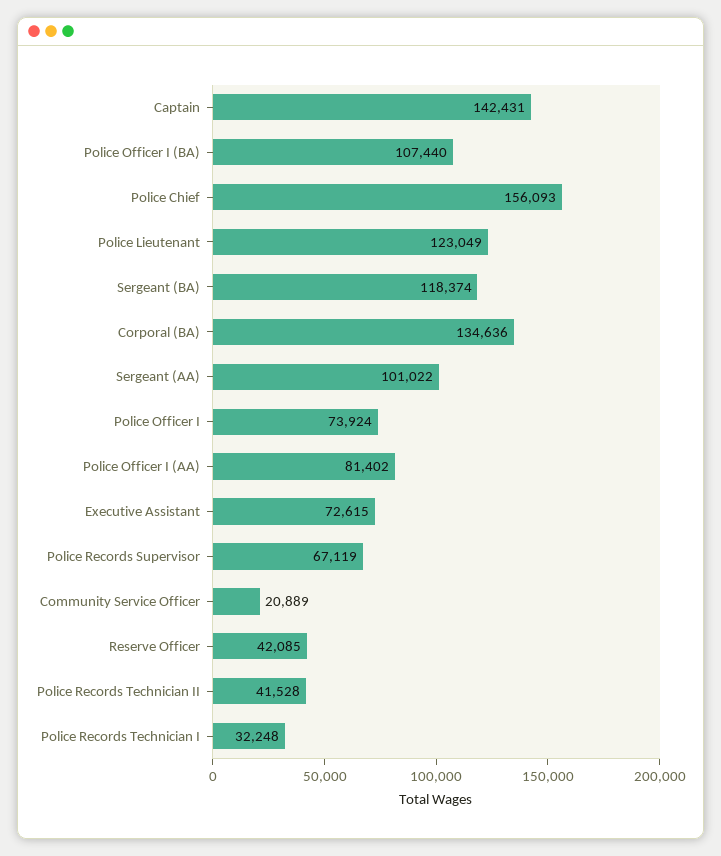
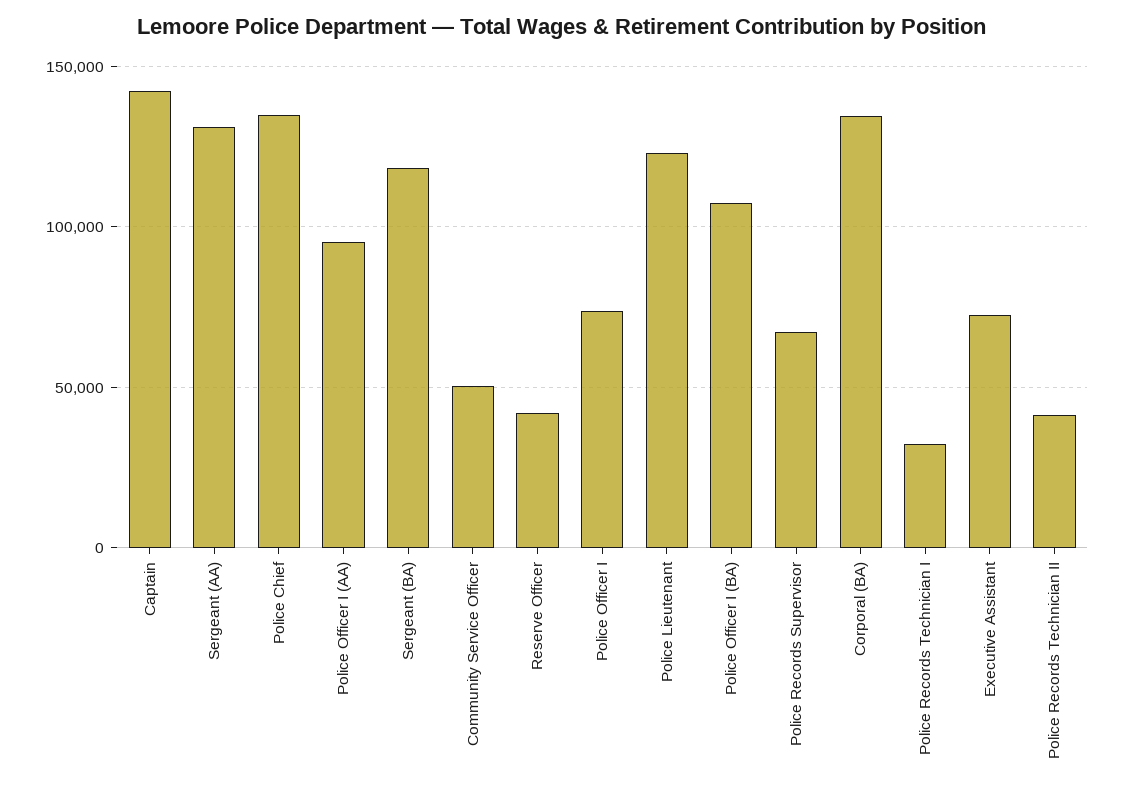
Police Chief: 156093 -> 135000
Sergeant (AA): 101022 -> 130000
Police Officer I (AA): 81402 -> 95000
Community Service Officer: 20889 -> 50000

